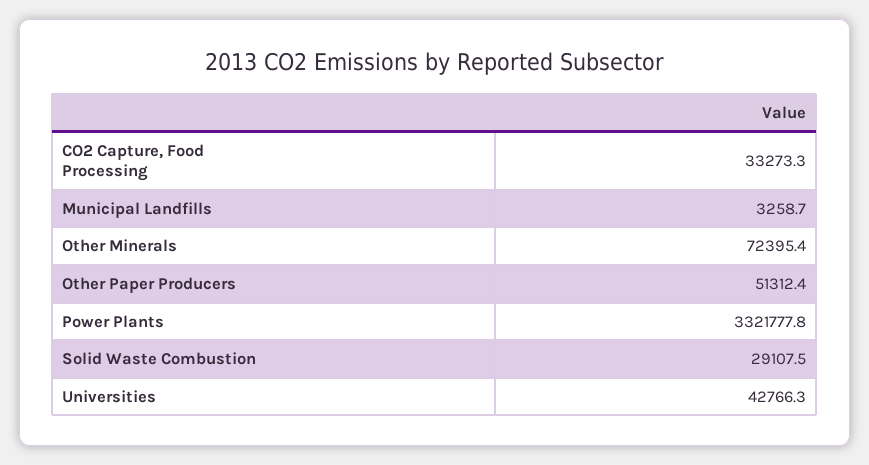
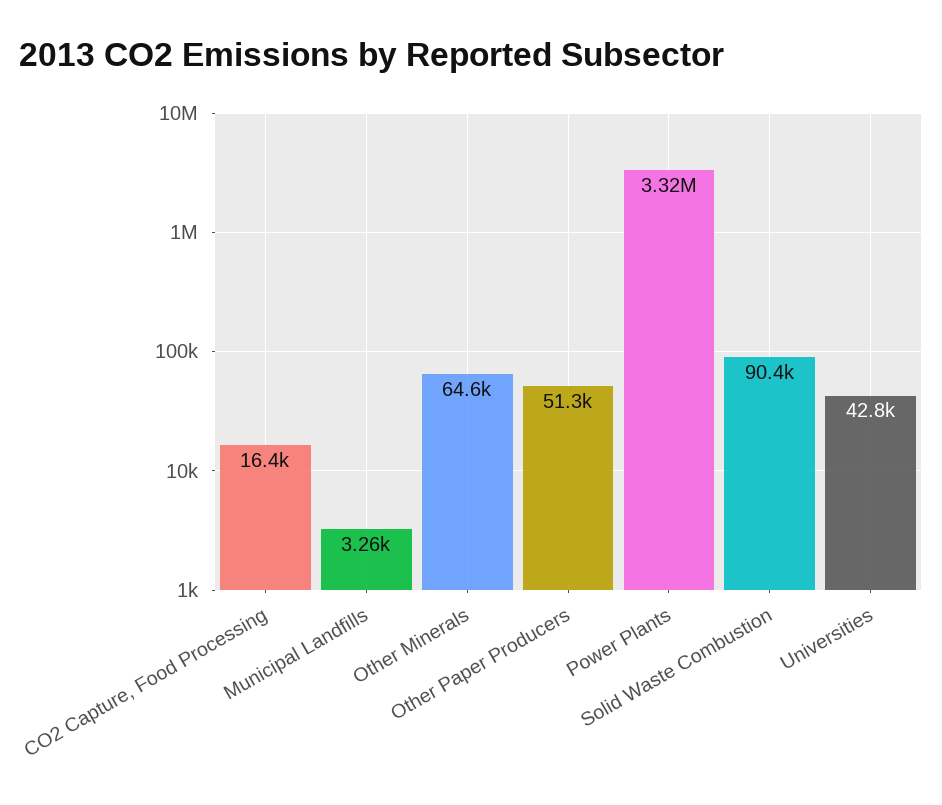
CO2 Capture, Food Processing: 33273.3 -> 16400
Other Minerals: 72395.4 -> 64600
Solid Waste Combustion: 29107.5 -> 90400

